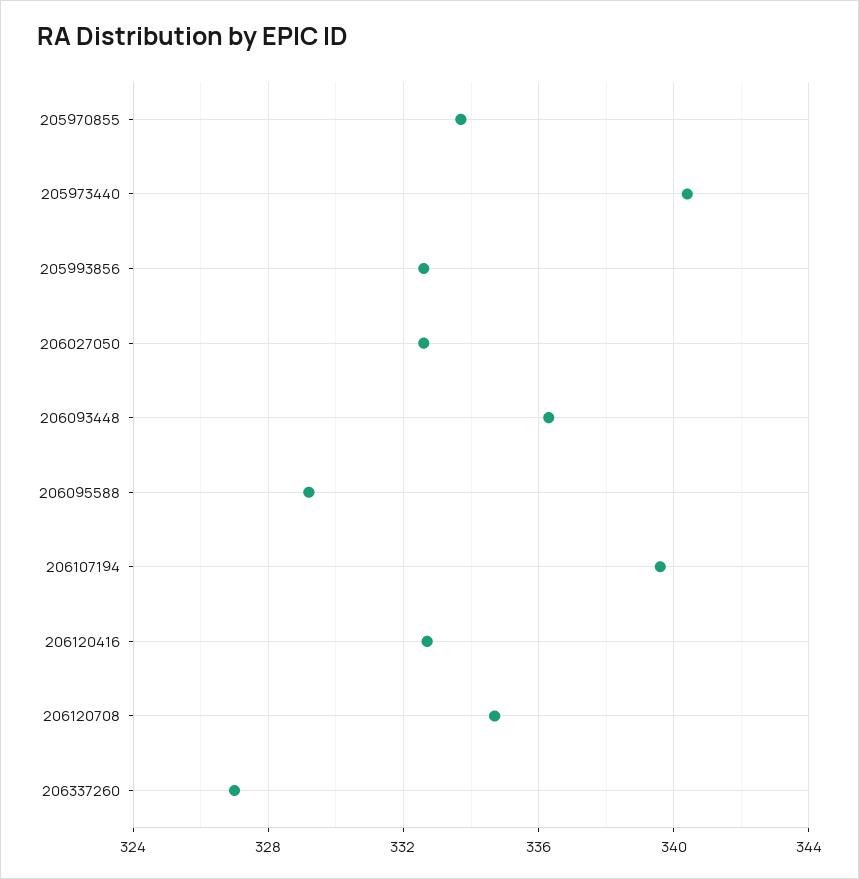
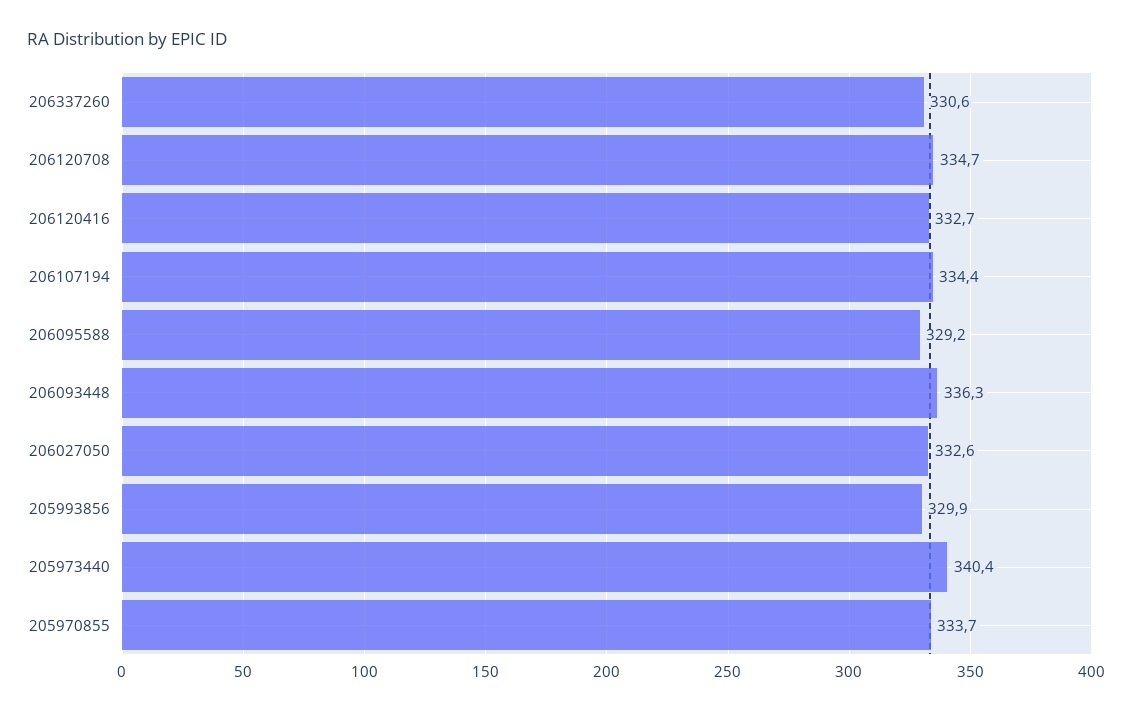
205993856: 332.5 -> 329.9
206107194: 339.5 -> 334.4
206337260: 327 -> 330.6

